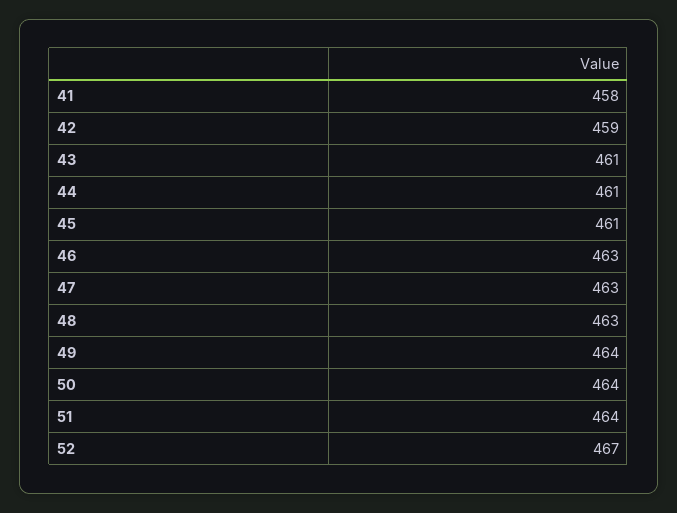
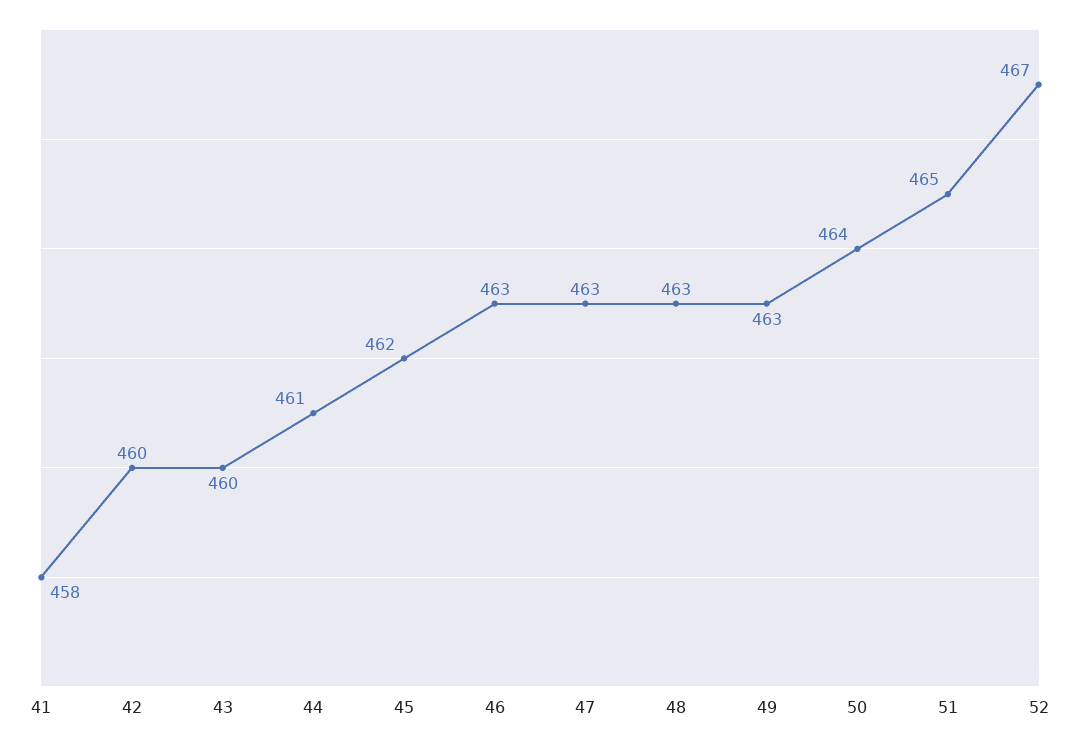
42: 459 -> 460
43: 461 -> 460
45: 461 -> 462
49: 464 -> 463
51: 464 -> 465

